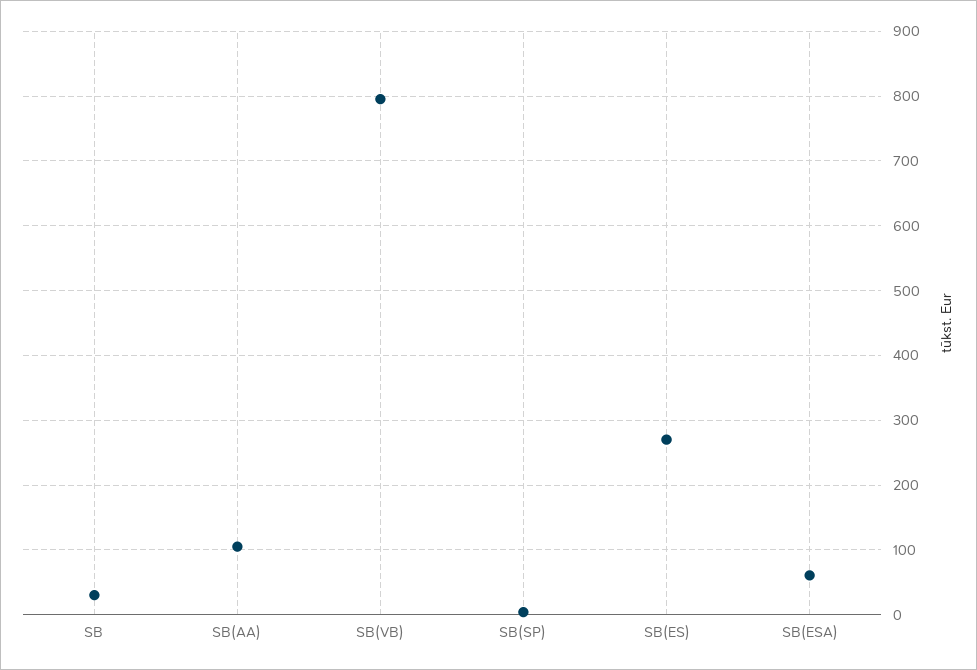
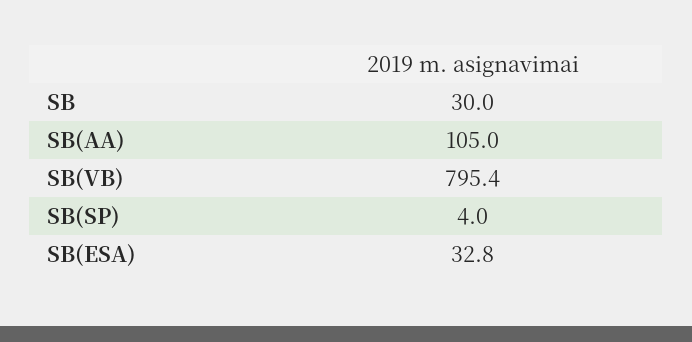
SB(ES): 270 -> none
SB(ESA): 60 -> 32.8

